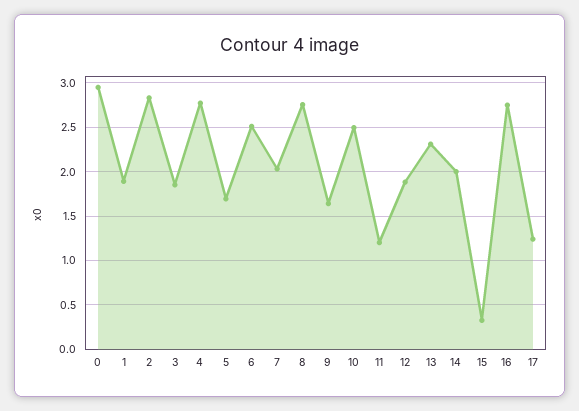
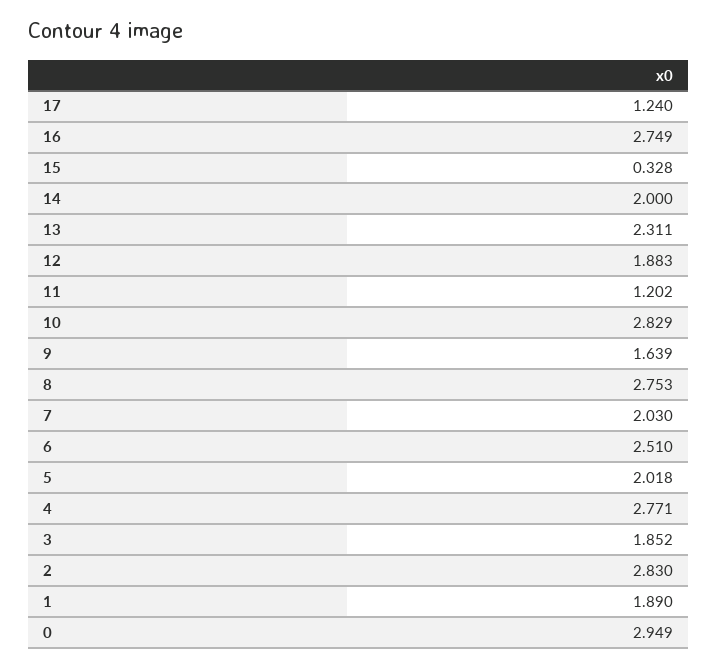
5: 1.7 -> 2.018
10: 2.5 -> 2.829

